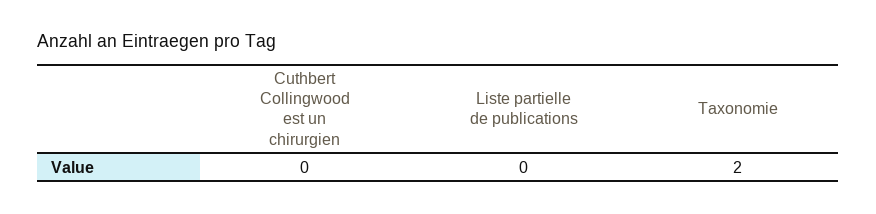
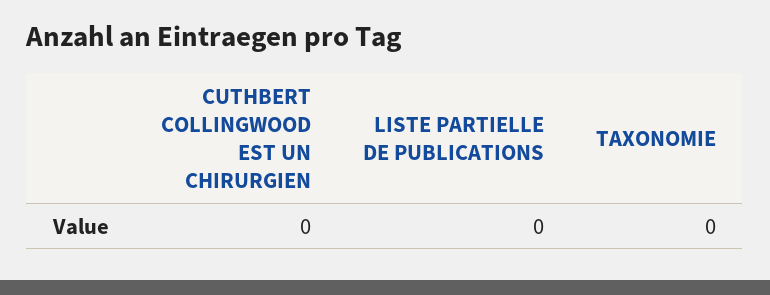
Taxonomie: 2 -> 0

